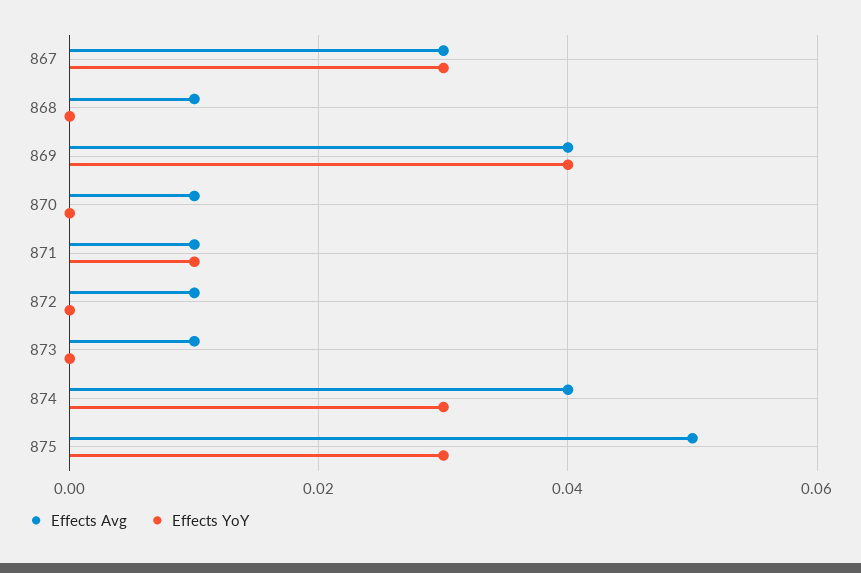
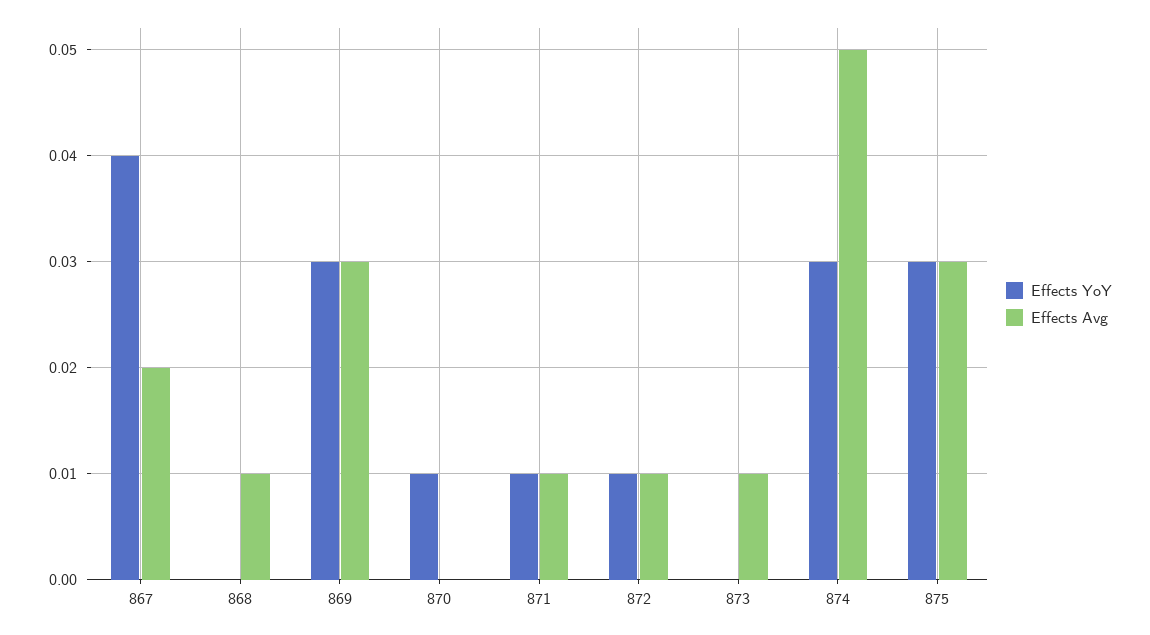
Effects Avg, 867: 0.03 -> 0.02
Effects YoY, 867: 0.03 -> 0.04
Effects Avg, 869: 0.04 -> 0.03
Effects YoY, 869: 0.04 -> 0.03
Effects Avg, 870: 0.01 -> 0
Effects YoY, 870: 0 -> 0.01
Effects YoY, 872: 0 -> 0.01
Effects Avg, 874: 0.04 -> 0.05
Effects Avg, 875: 0.05 -> 0.03

